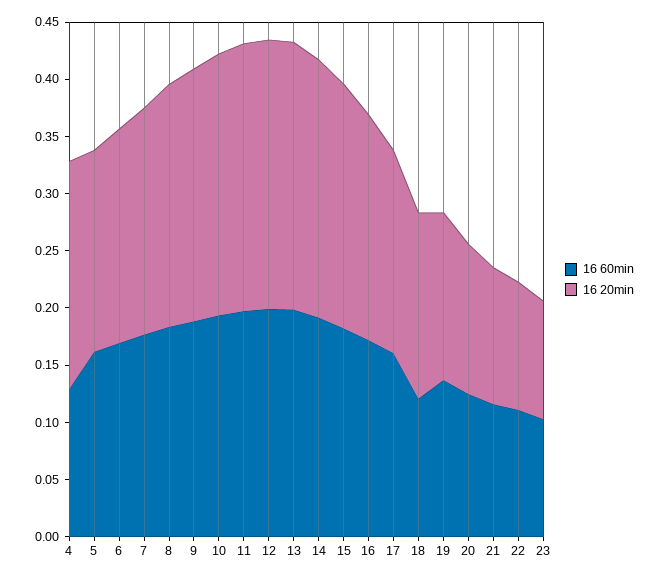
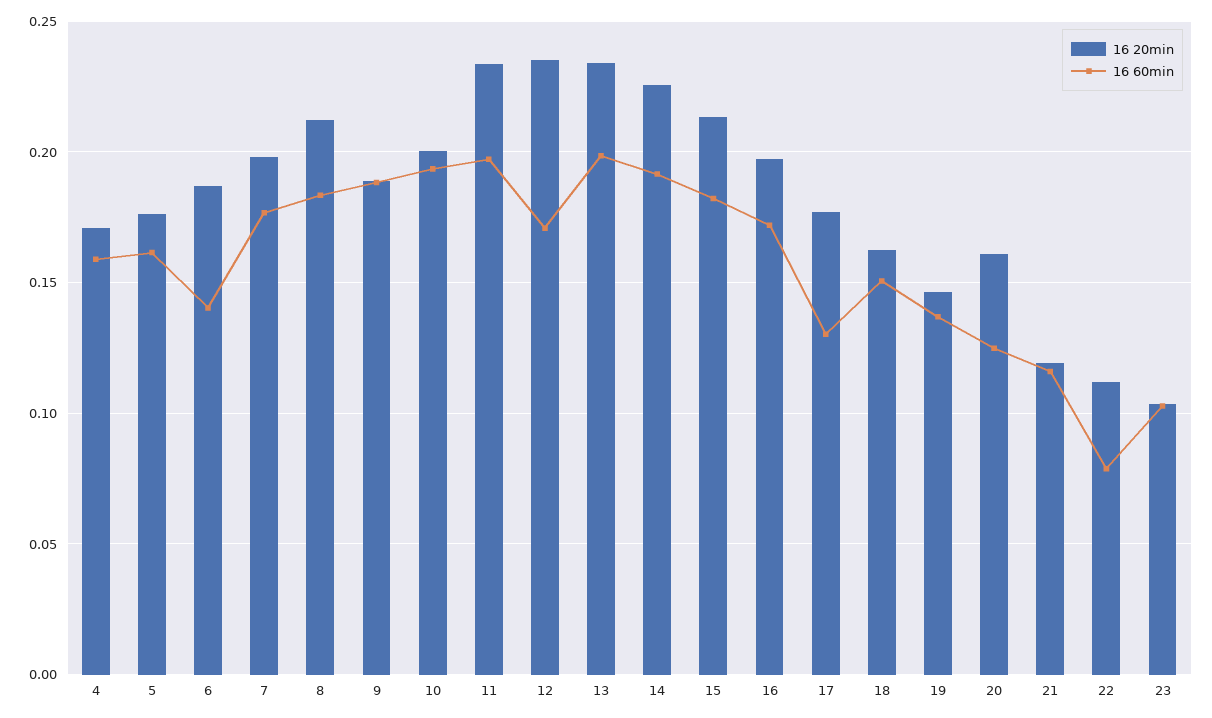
16 60min, 4: 0.13 -> 0.16
16 20min, 4: 0.2 -> 0.17
16 60min, 6: 0.17 -> 0.14
16 20min, 9: 0.22 -> 0.19
16 20min, 10: 0.23 -> 0.2
16 60min, 12: 0.2 -> 0.17
16 60min, 17: 0.16 -> 0.13
16 60min, 18: 0.12 -> 0.15
16 20min, 20: 0.13 -> 0.16
16 60min, 22: 0.11 -> 0.08

